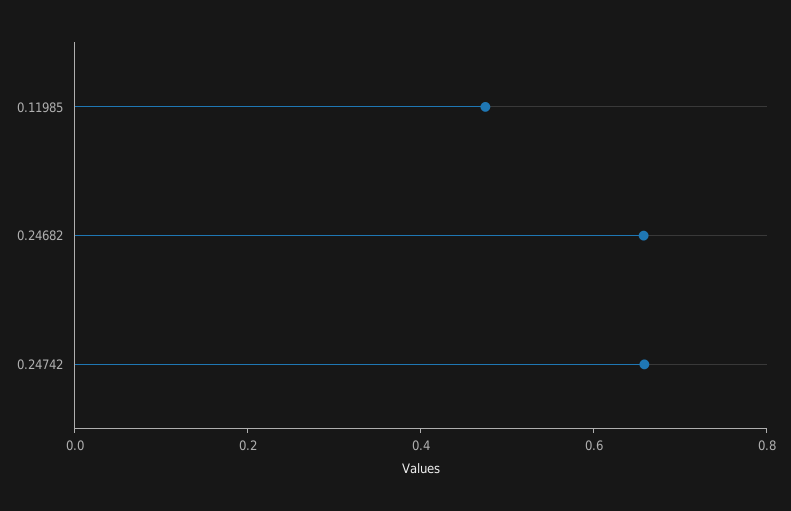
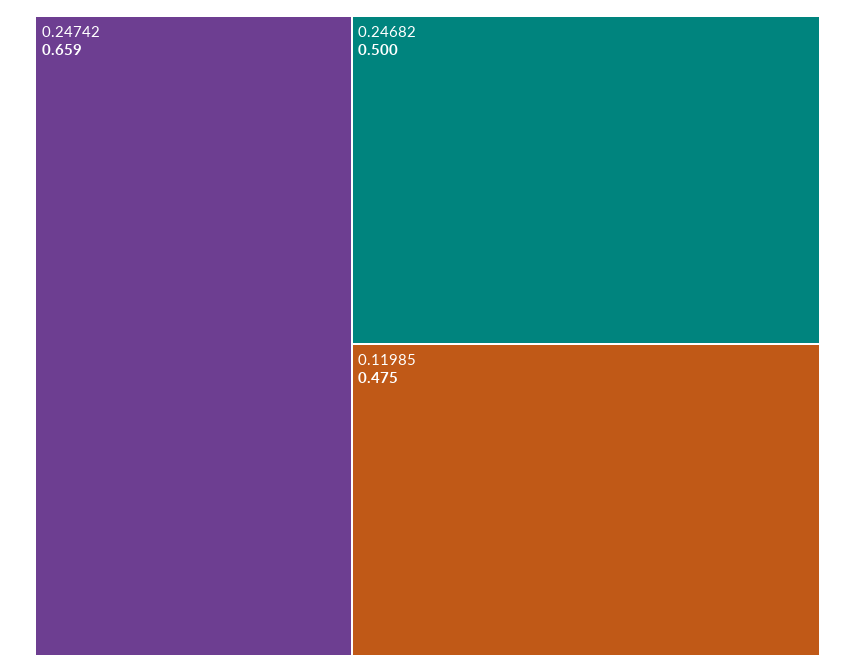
0.24682: 0.65 -> 0.5

